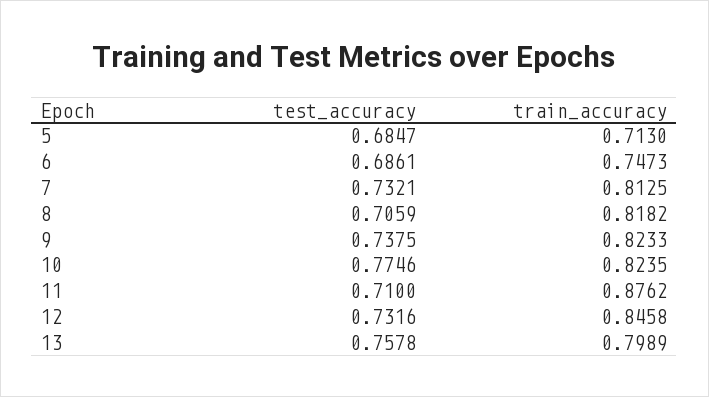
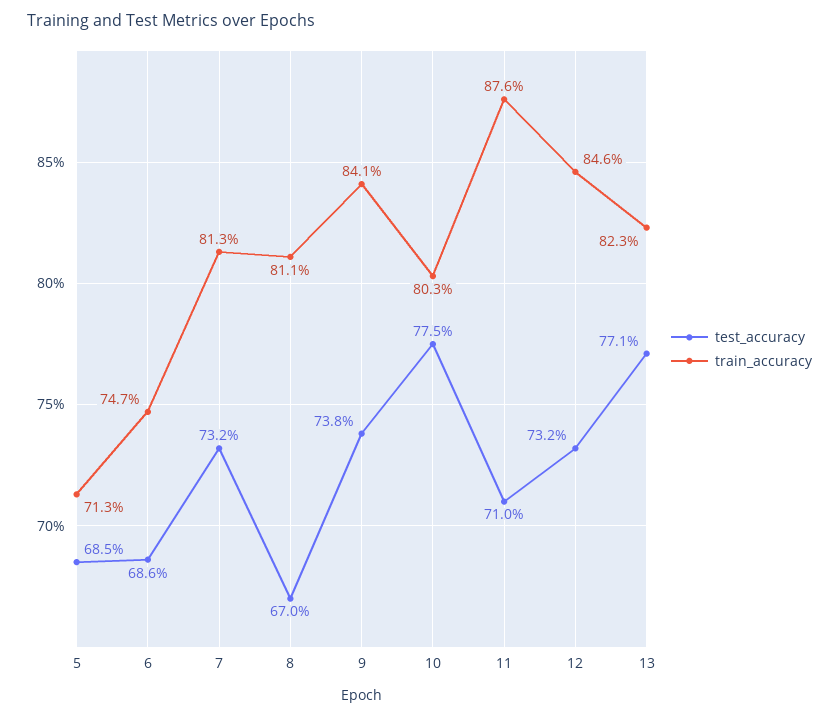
test_accuracy, 8: 0.7059 -> 0.67
train_accuracy, 8: 0.8182 -> 0.811
train_accuracy, 9: 0.8233 -> 0.841
train_accuracy, 10: 0.8235 -> 0.803
test_accuracy, 13: 0.7578 -> 0.771
train_accuracy, 13: 0.7989 -> 0.823

